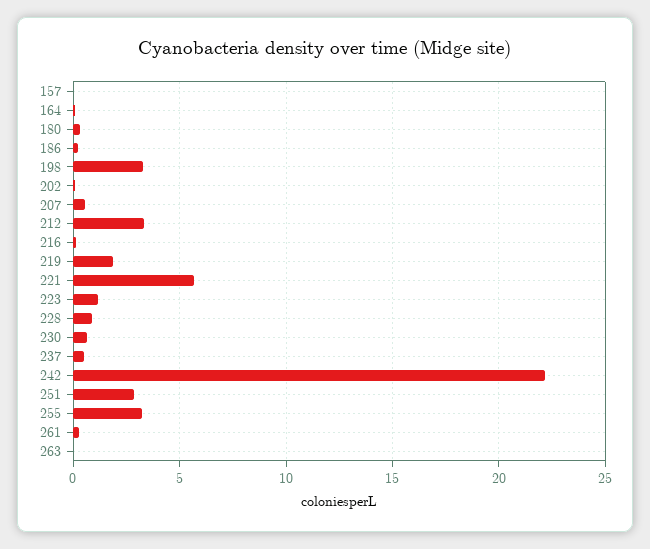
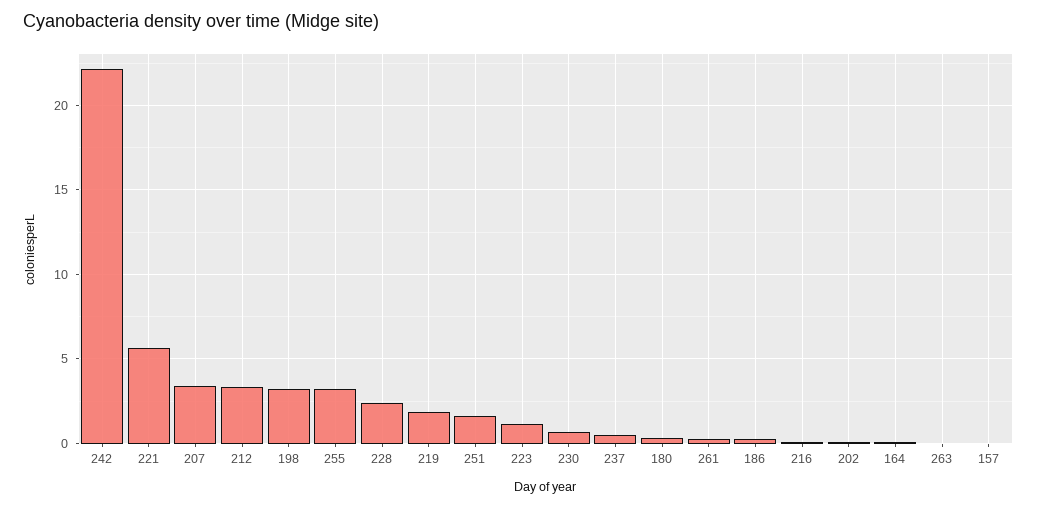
207: 0.5 -> 3.5
228: 1 -> 2.5
251: 3 -> 1.5

